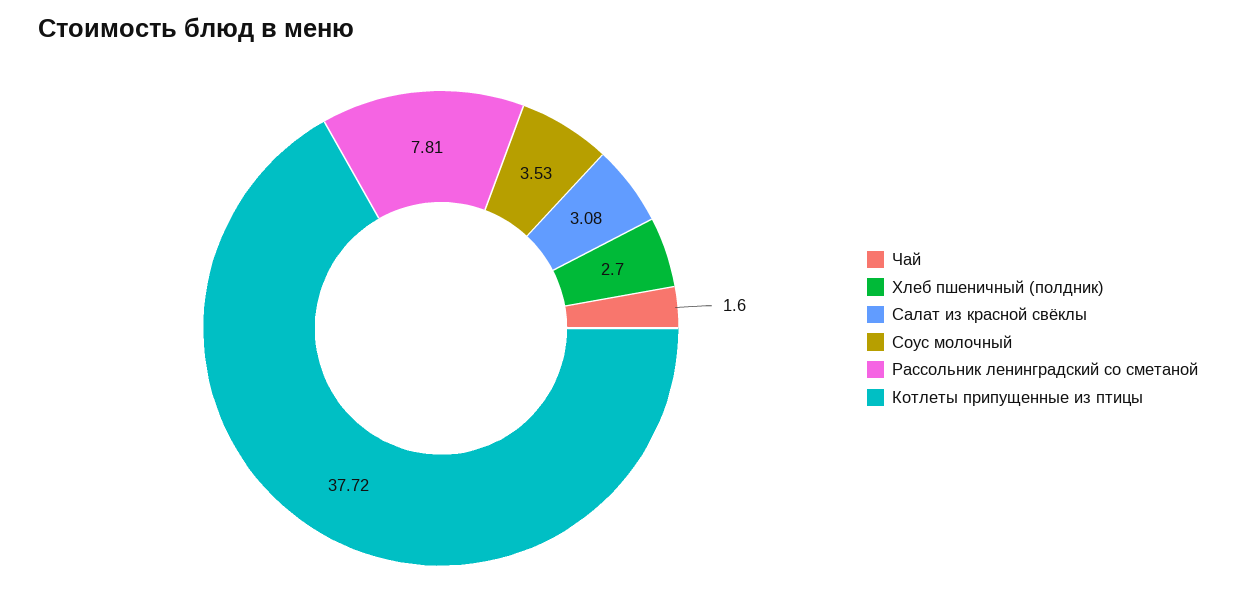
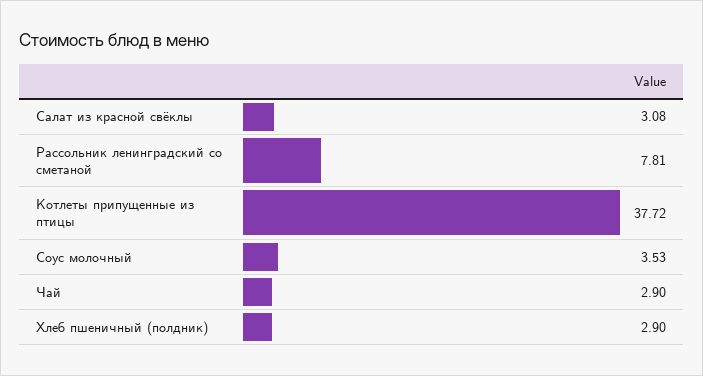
Чай: 1.6 -> 2.9
Хлеб пшеничный (полдник): 2.7 -> 2.9

